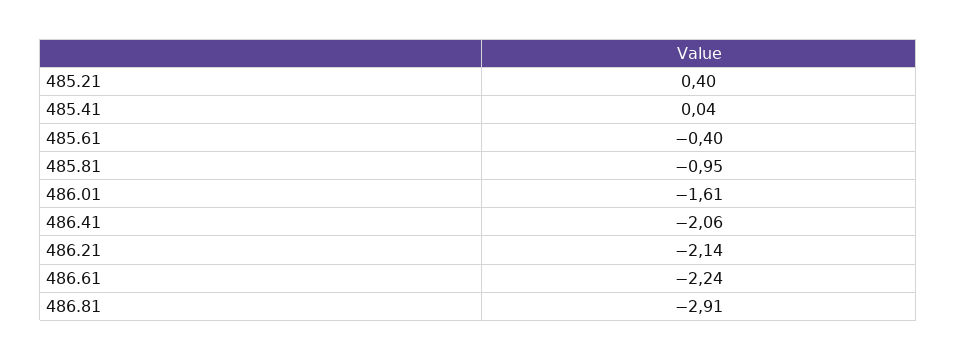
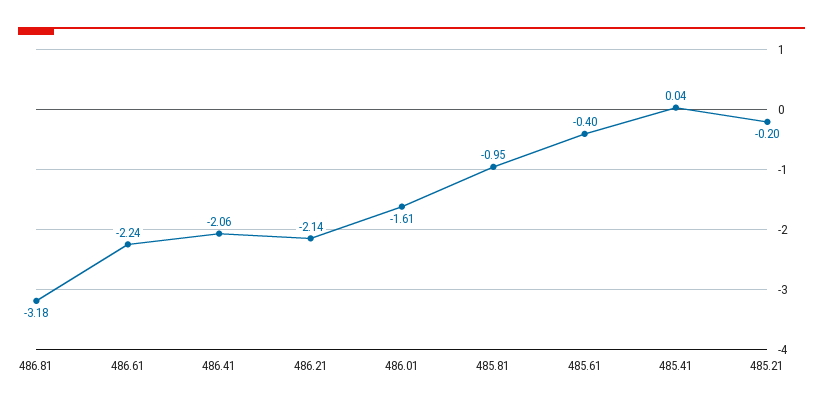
485.21: 0.4 -> -0.2
486.81: -2.91 -> -3.18

